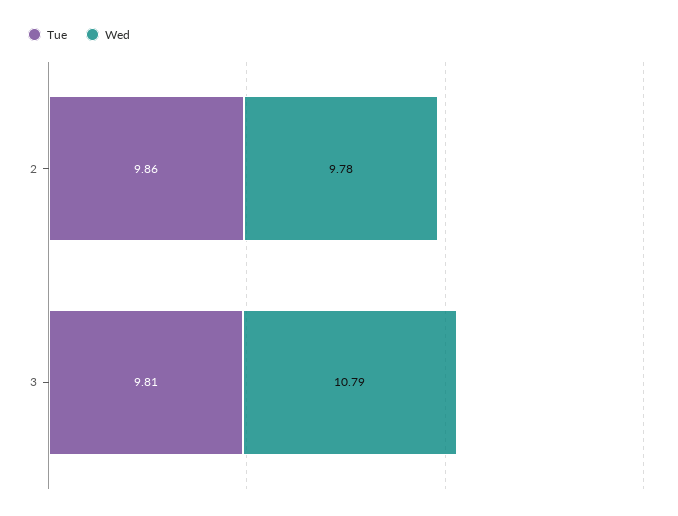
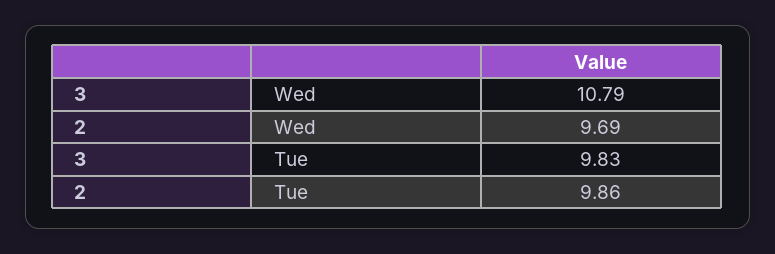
Wed, 2: 9.78 -> 9.69
Tue, 3: 9.81 -> 9.83

